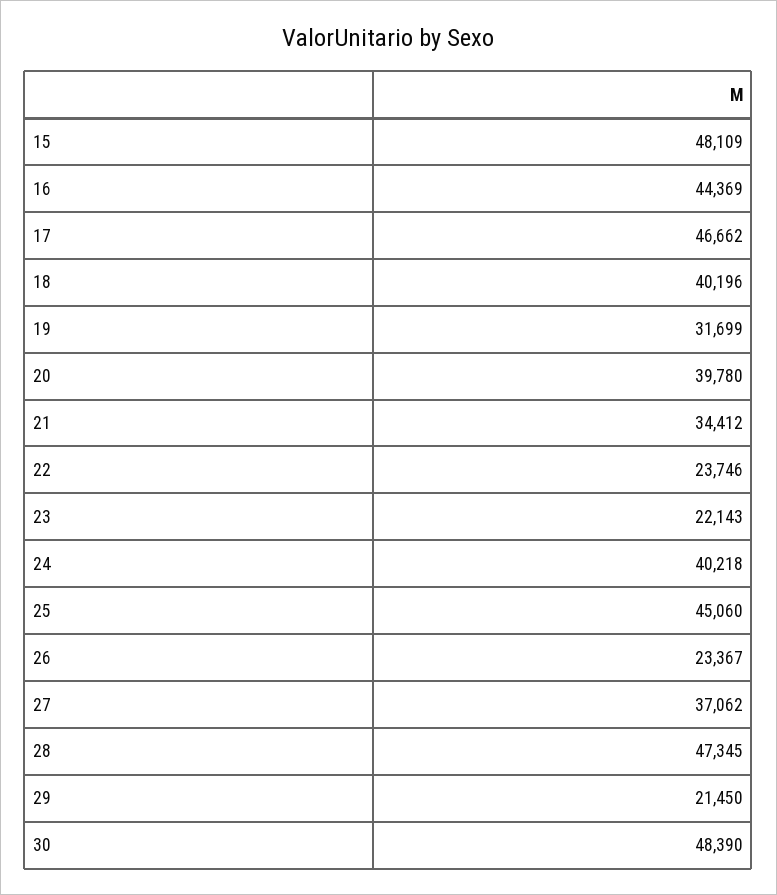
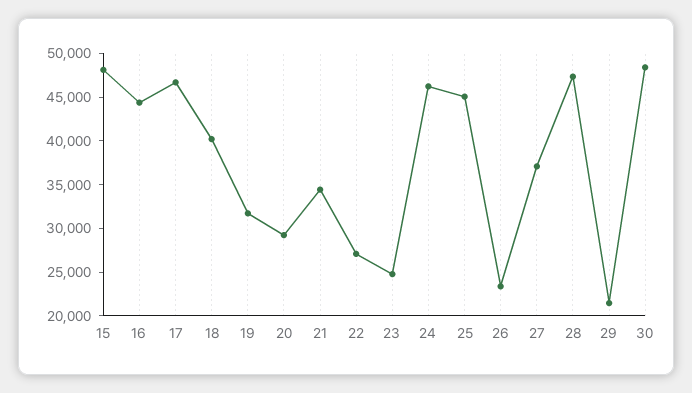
20: 39780 -> 29000
22: 23746 -> 27000
23: 22143 -> 25000
24: 40218 -> 46000

